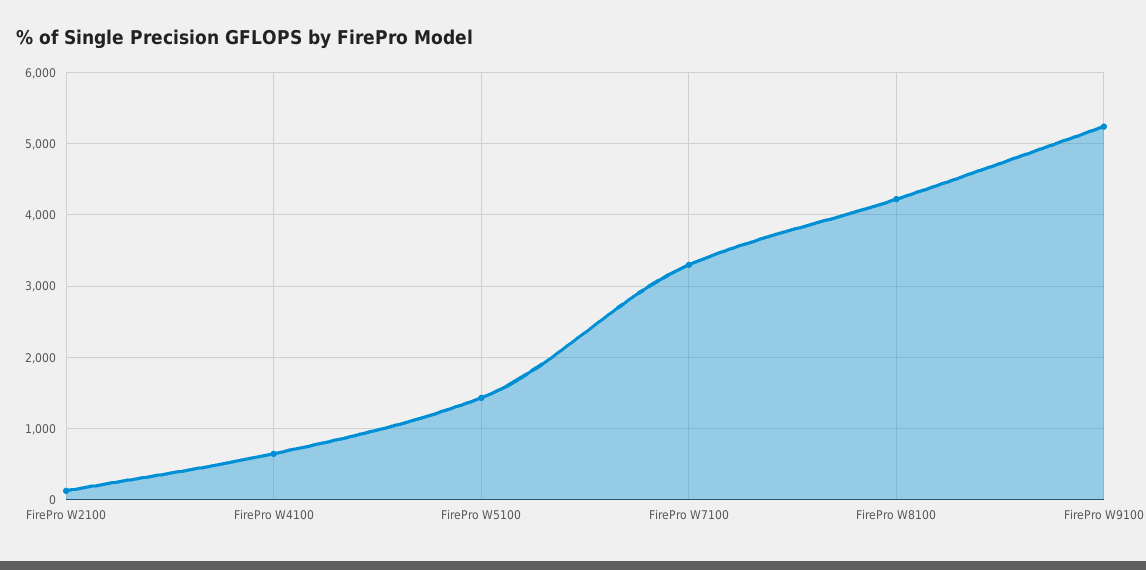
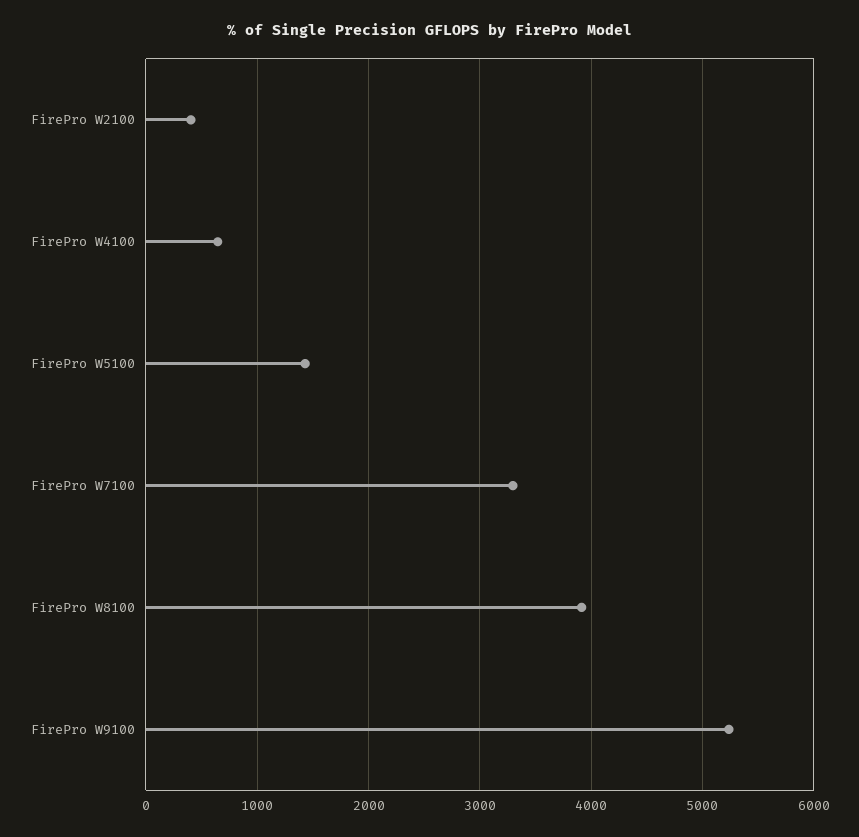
FirePro W2100: 100 -> 400
FirePro W8100: 4200 -> 3900

